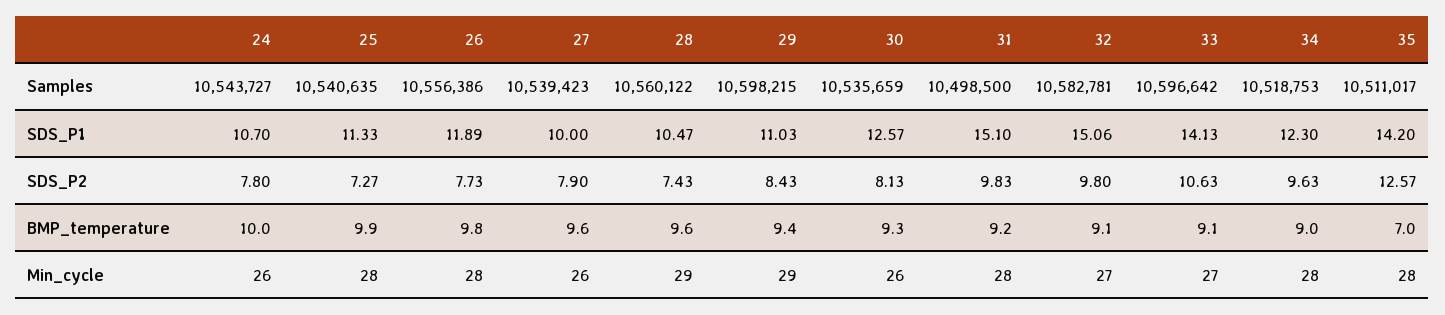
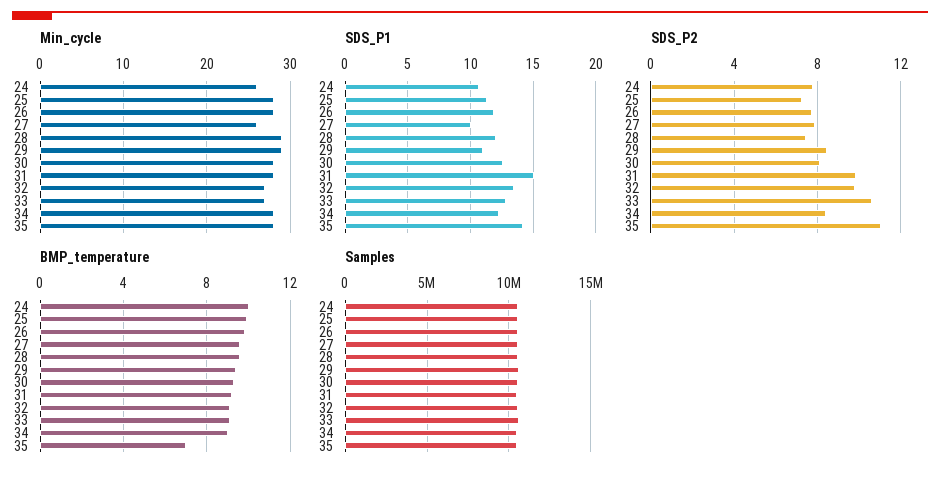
SDS_P1, 28: 10.47 -> 12
SDS_P1, 32: 15.06 -> 13.5
SDS_P1, 33: 14.13 -> 13
SDS_P2, 34: 9.63 -> 8.5
SDS_P2, 35: 12.57 -> 11
Min_cycle, 30: 26 -> 28

